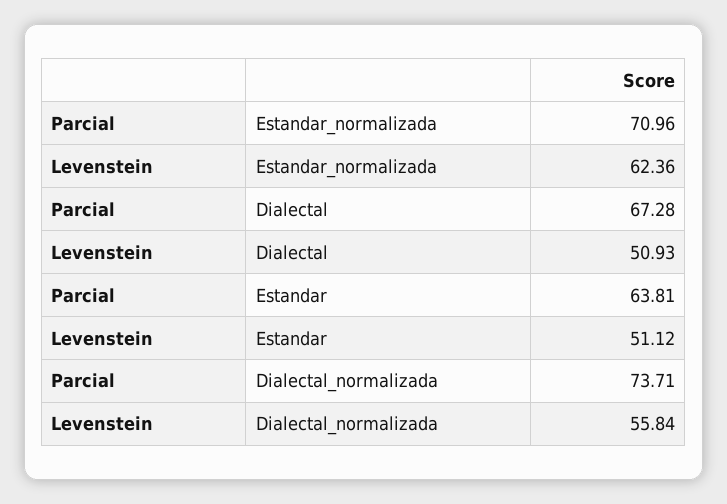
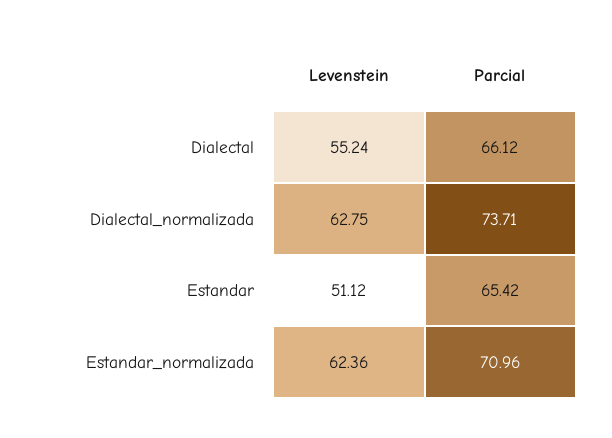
Parcial, Dialectal: 67.28 -> 66.12
Levenstein, Dialectal: 50.93 -> 55.24
Parcial, Estandar: 63.81 -> 65.42
Levenstein, Dialectal_normalizada: 55.84 -> 62.75

